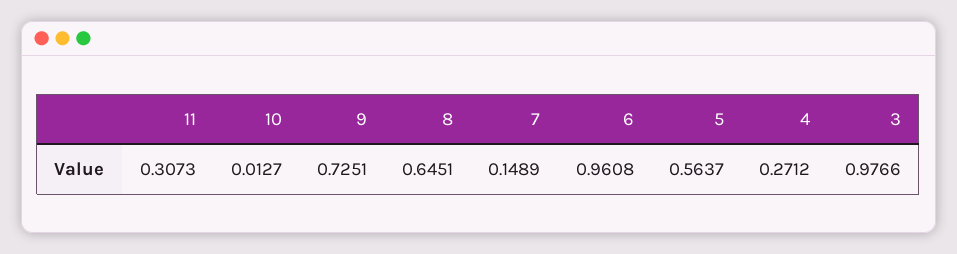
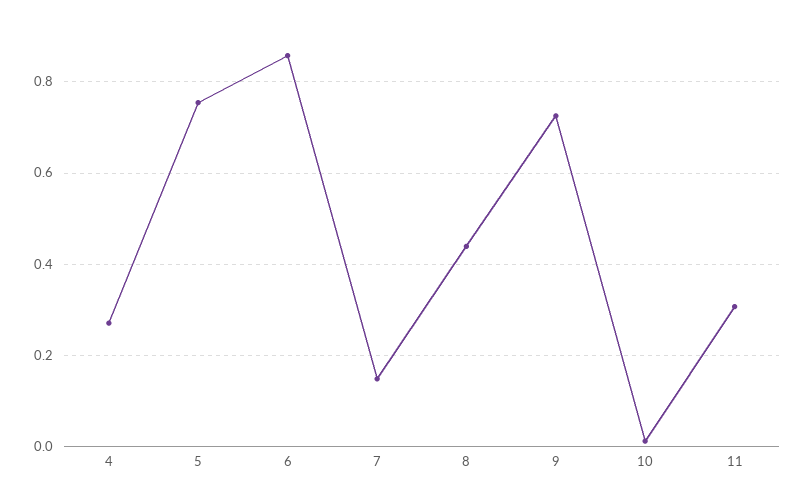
8: 0.6451 -> 0.44
6: 0.9608 -> 0.86
5: 0.5637 -> 0.76
3: 0.9766 -> none

